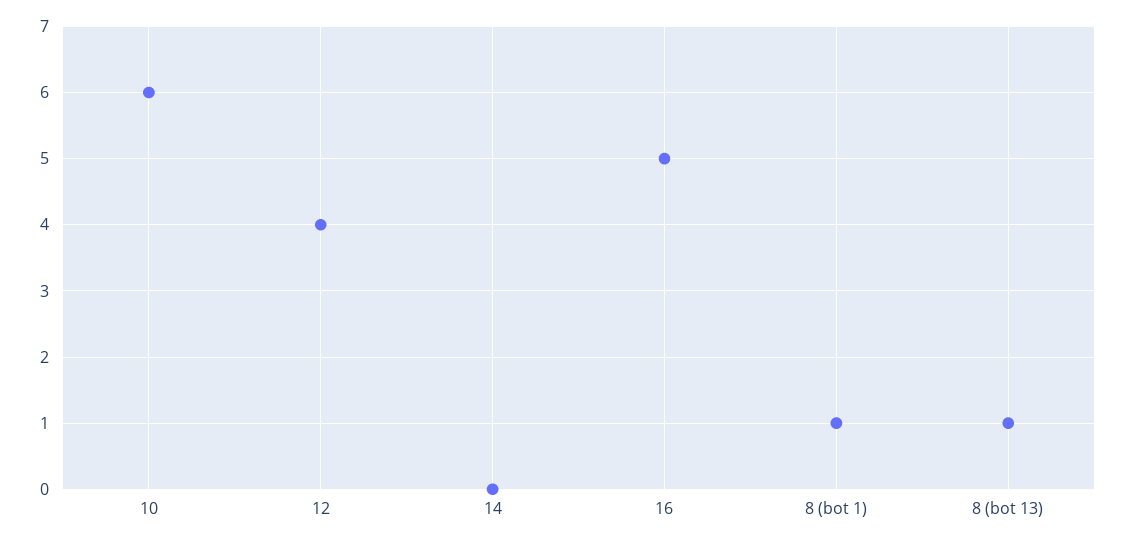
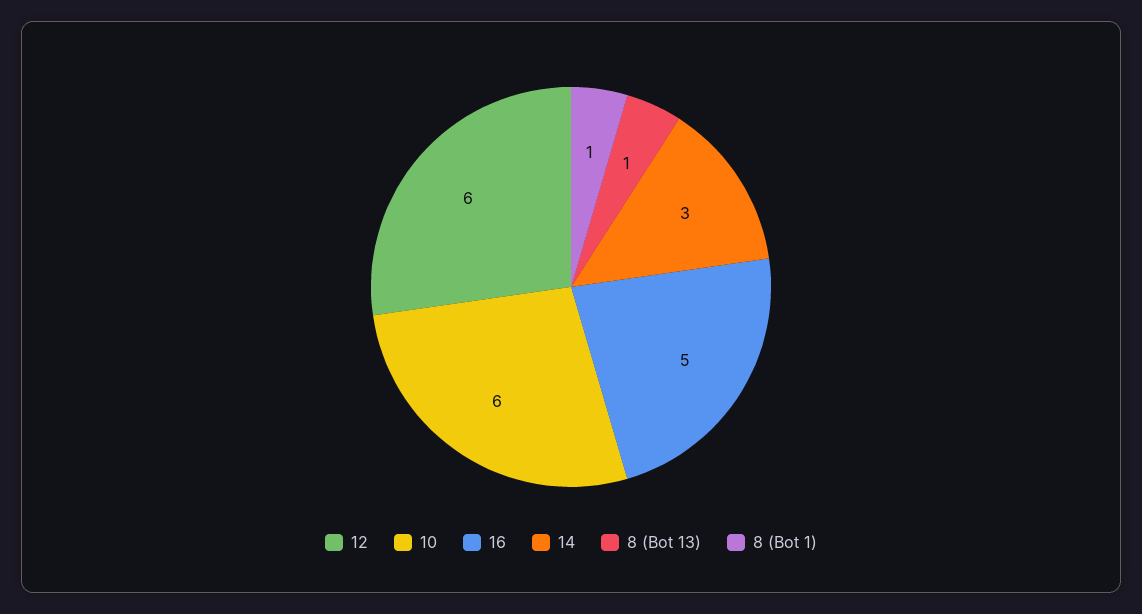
12: 4 -> 6
14: 0 -> 3

